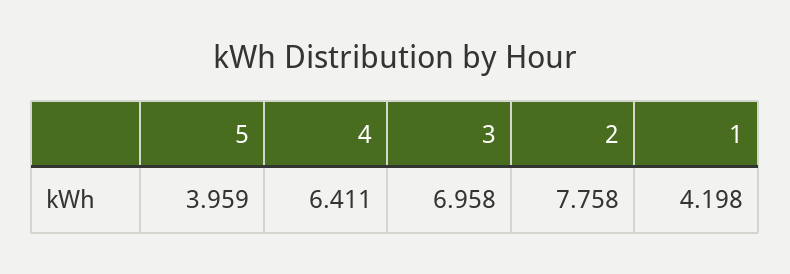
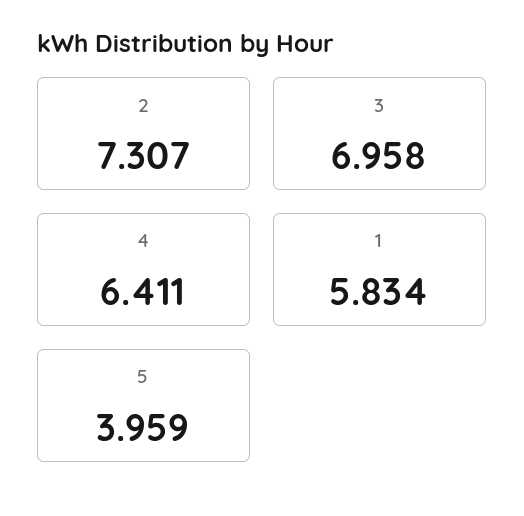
2: 7.758 -> 7.307
1: 4.198 -> 5.834

